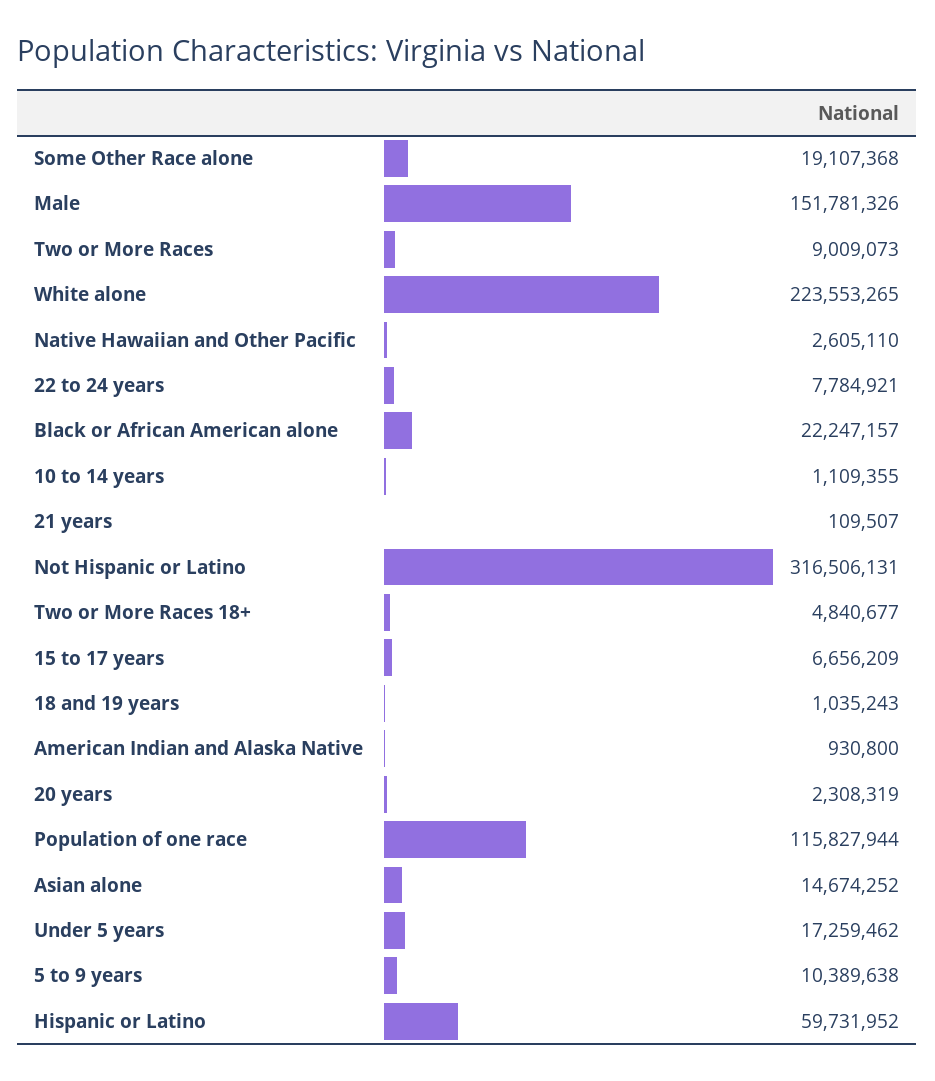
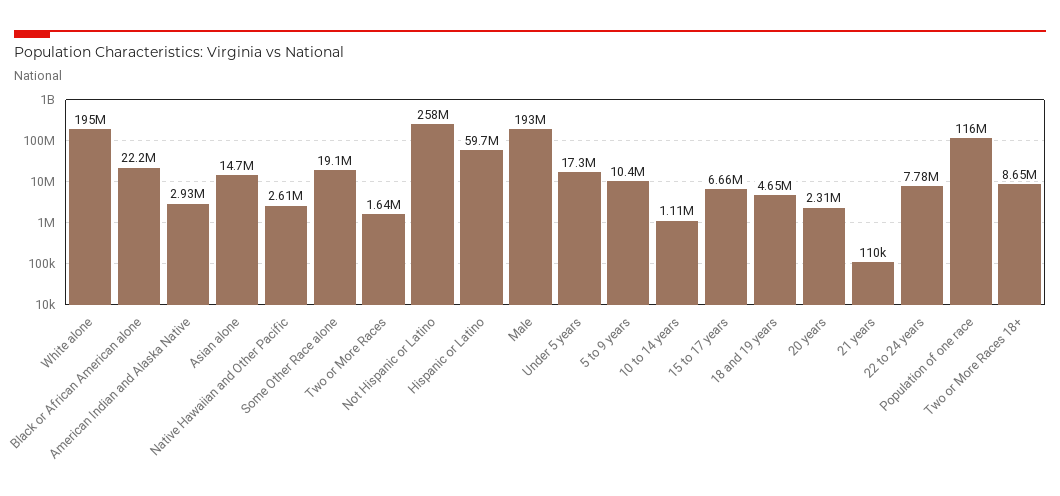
Male: 151781326 -> 193000000
Two or More Races: 9009073 -> 1640000
White alone: 223553265 -> 195000000
Not Hispanic or Latino: 316506131 -> 258000000
Two or More Races 18+: 4840677 -> 8650000
18 and 19 years: 1035243 -> 4650000
American Indian and Alaska Native: 930800 -> 2930000

